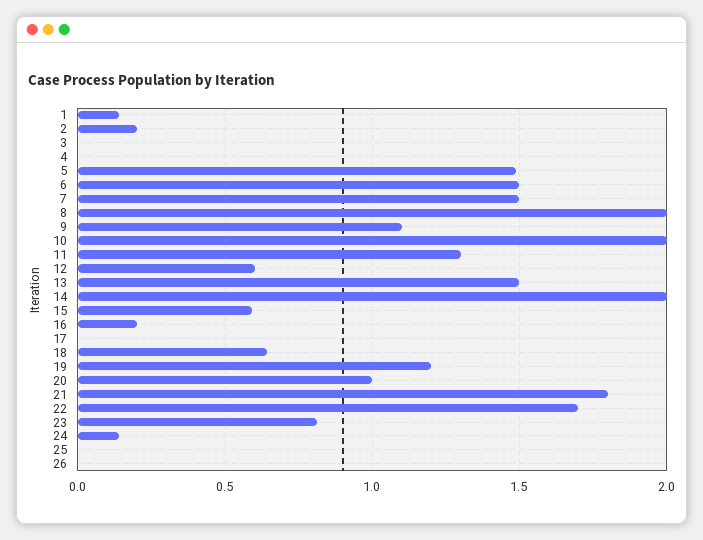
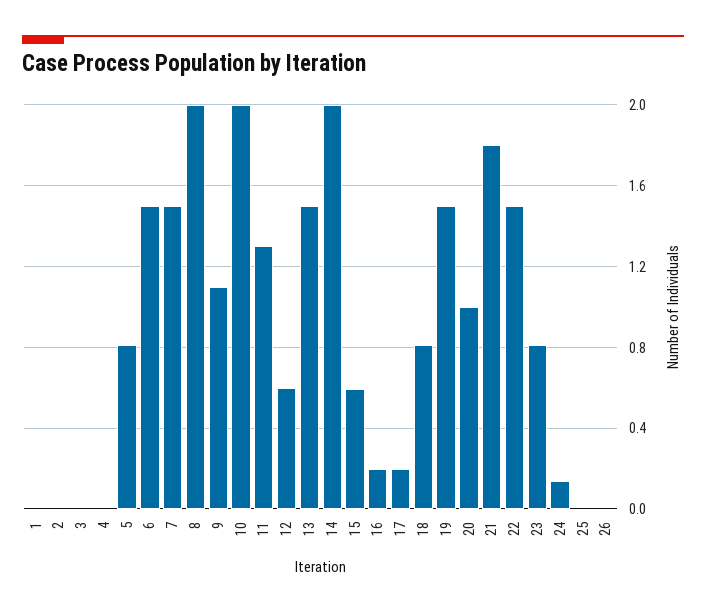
1: 0.15 -> 0
2: 0.2 -> 0
5: 1.5 -> 0.8
17: 0 -> 0.2
18: 0.65 -> 0.8
19: 1.2 -> 1.5
22: 1.7 -> 1.5

